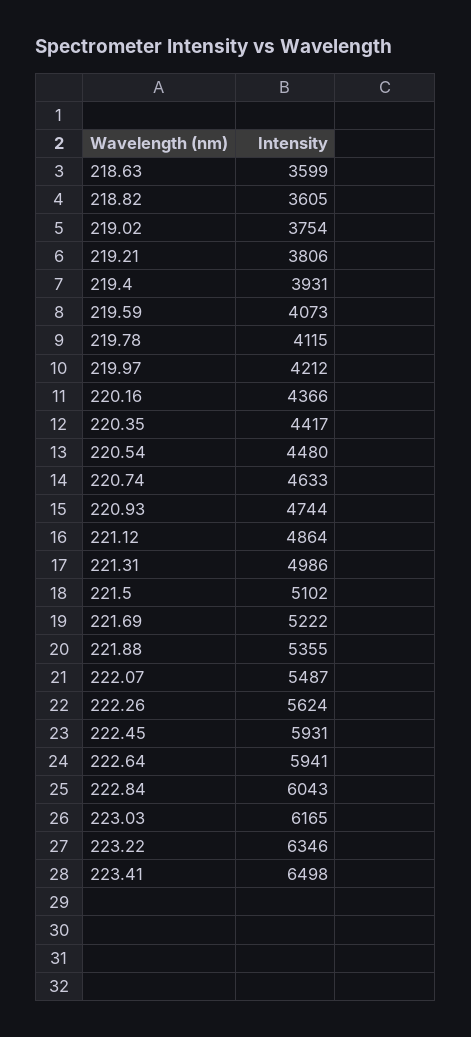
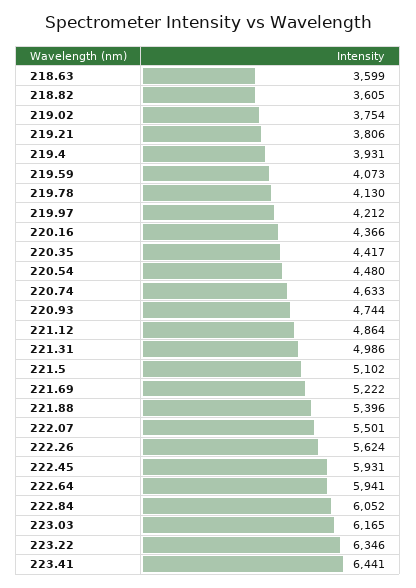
219.78: 4115 -> 4130
221.88: 5355 -> 5396
222.07: 5487 -> 5501
222.84: 6043 -> 6052
223.41: 6498 -> 6441

